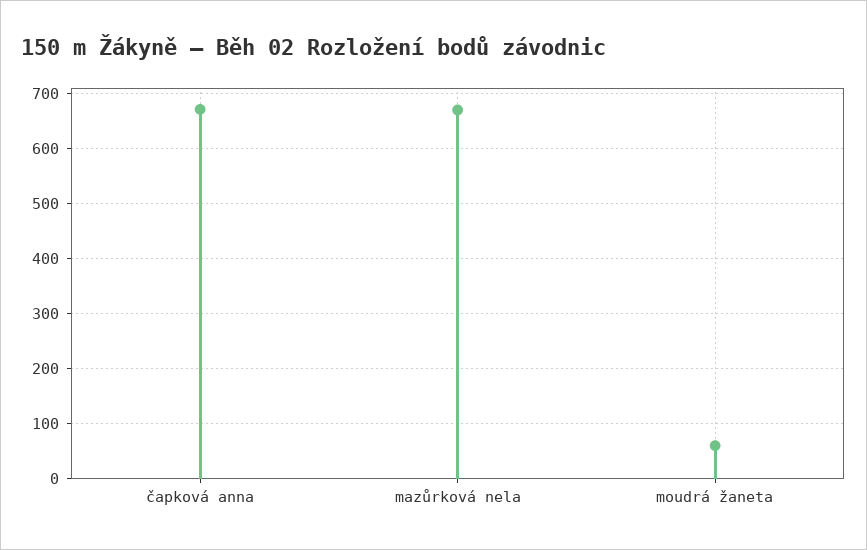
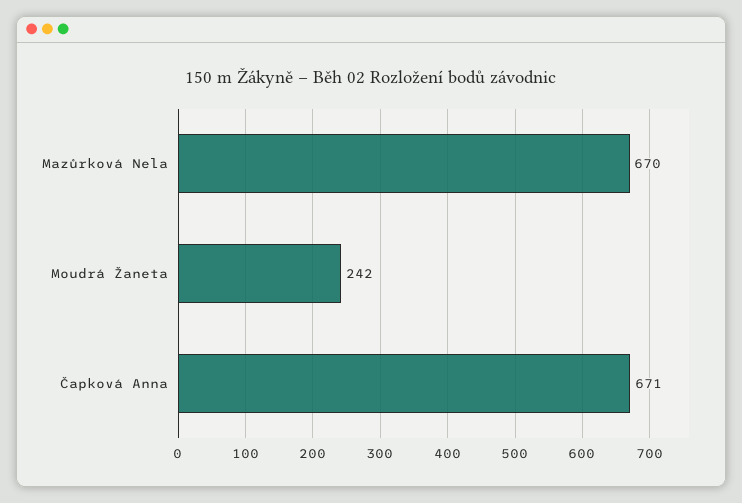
moudrá žaneta: 60 -> 242

